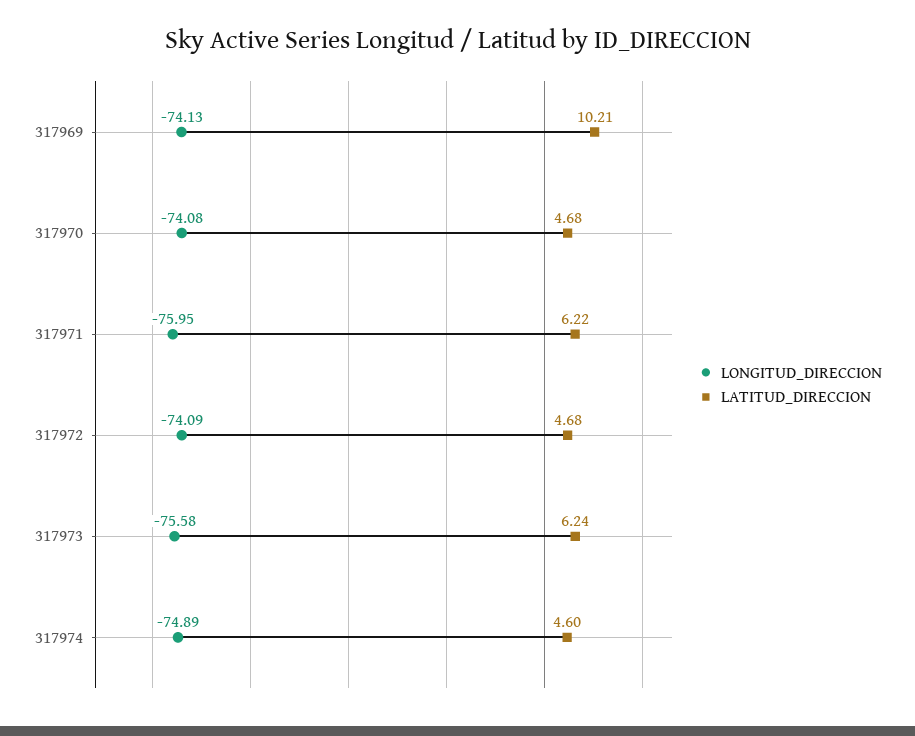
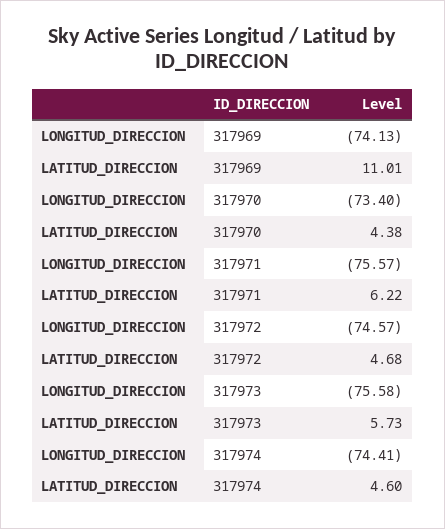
LATITUD_DIRECCION, 317969: 10.21 -> 11.01
LONGITUD_DIRECCION, 317970: -74.08 -> -73.4
LATITUD_DIRECCION, 317970: 4.68 -> 4.38
LONGITUD_DIRECCION, 317971: -75.95 -> -75.57
LONGITUD_DIRECCION, 317972: -74.09 -> -74.57
LATITUD_DIRECCION, 317973: 6.24 -> 5.73
LONGITUD_DIRECCION, 317974: -74.89 -> -74.41

